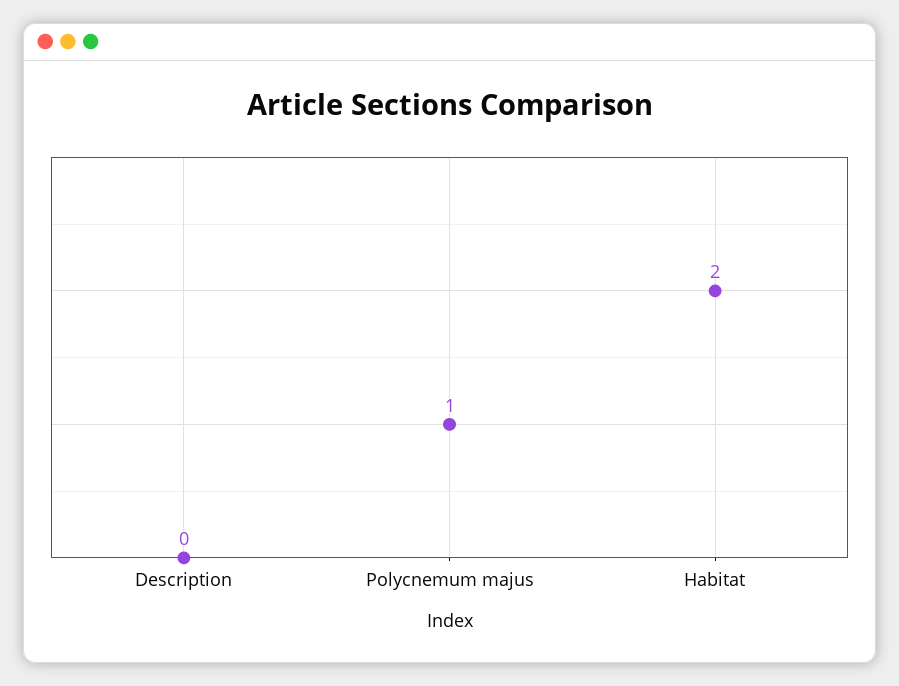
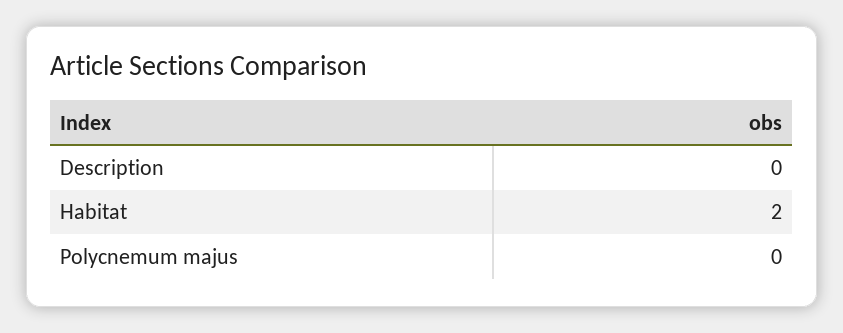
Polycnemum majus: 1 -> 0

